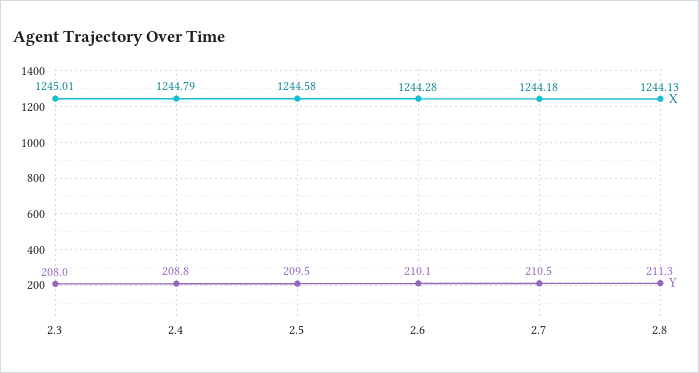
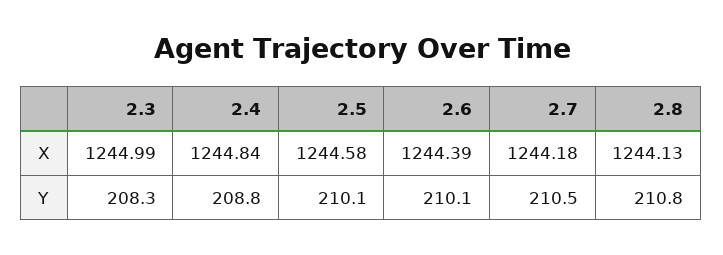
X, 2.3: 1245.01 -> 1244.99
Y, 2.3: 208 -> 208.3
X, 2.4: 1244.79 -> 1244.84
Y, 2.5: 209.5 -> 210.1
X, 2.6: 1244.28 -> 1244.39
Y, 2.8: 211.3 -> 210.8

